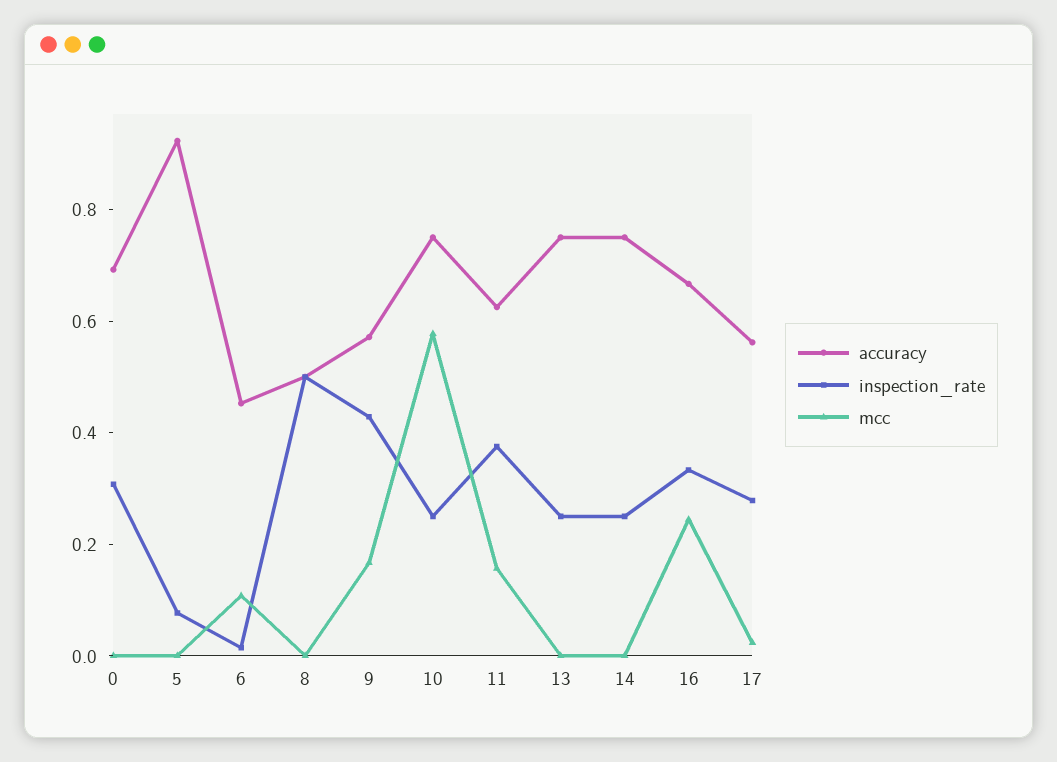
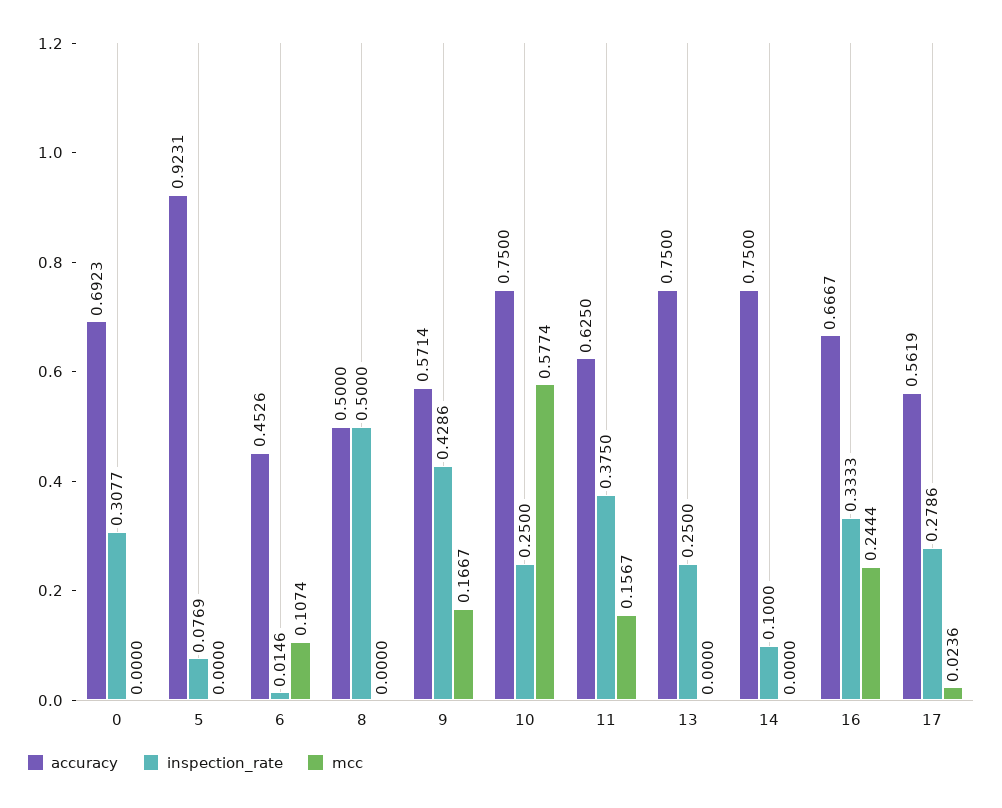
inspection_rate, 14: 0.25 -> 0.1

